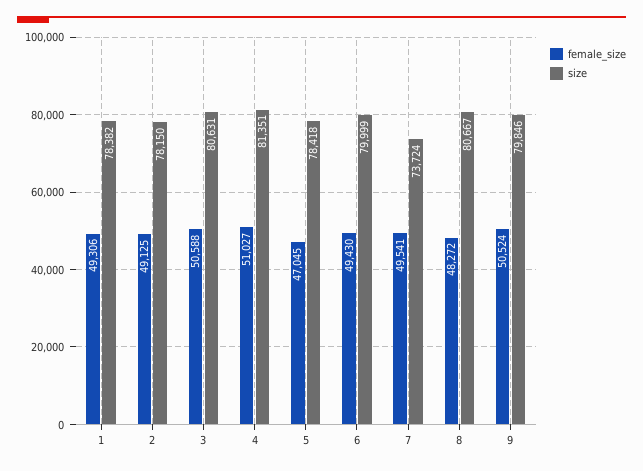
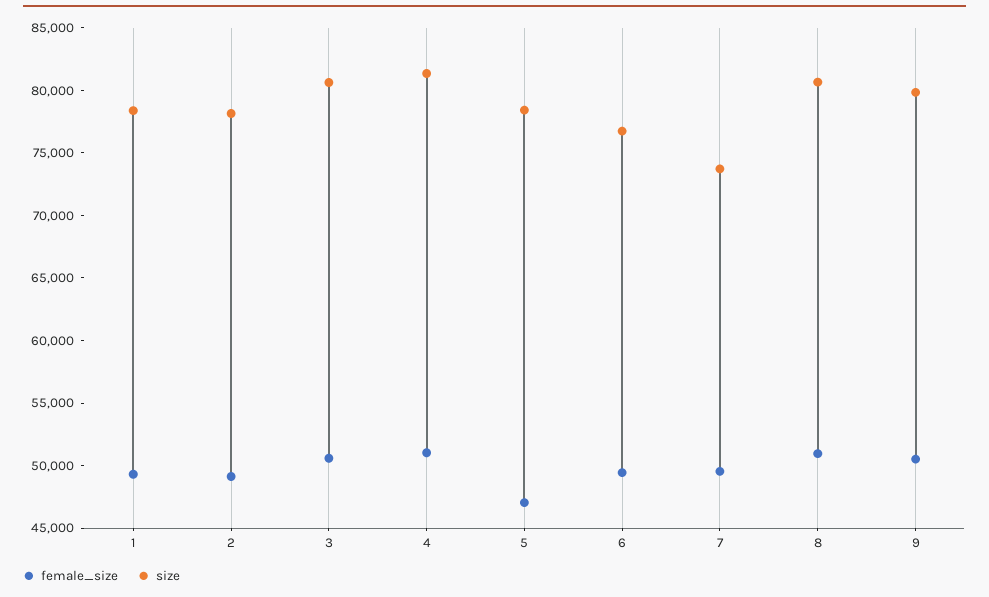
size, 6: 79999 -> 77000
female_size, 8: 48272 -> 51000

